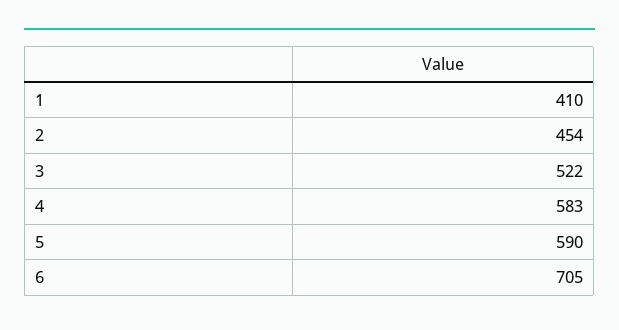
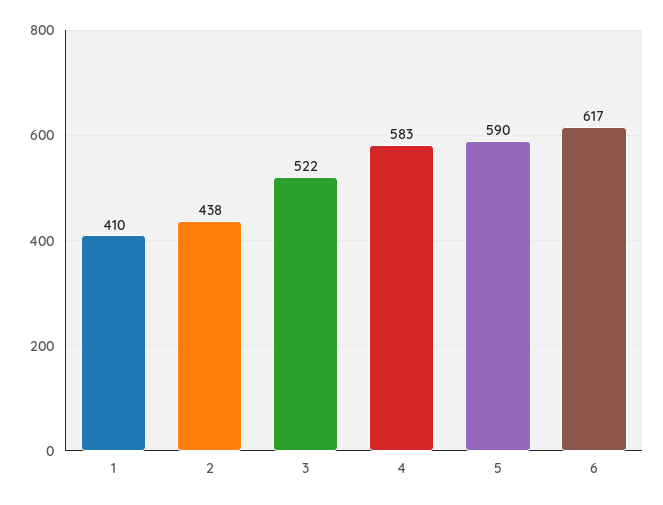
2: 454 -> 438
6: 705 -> 617

